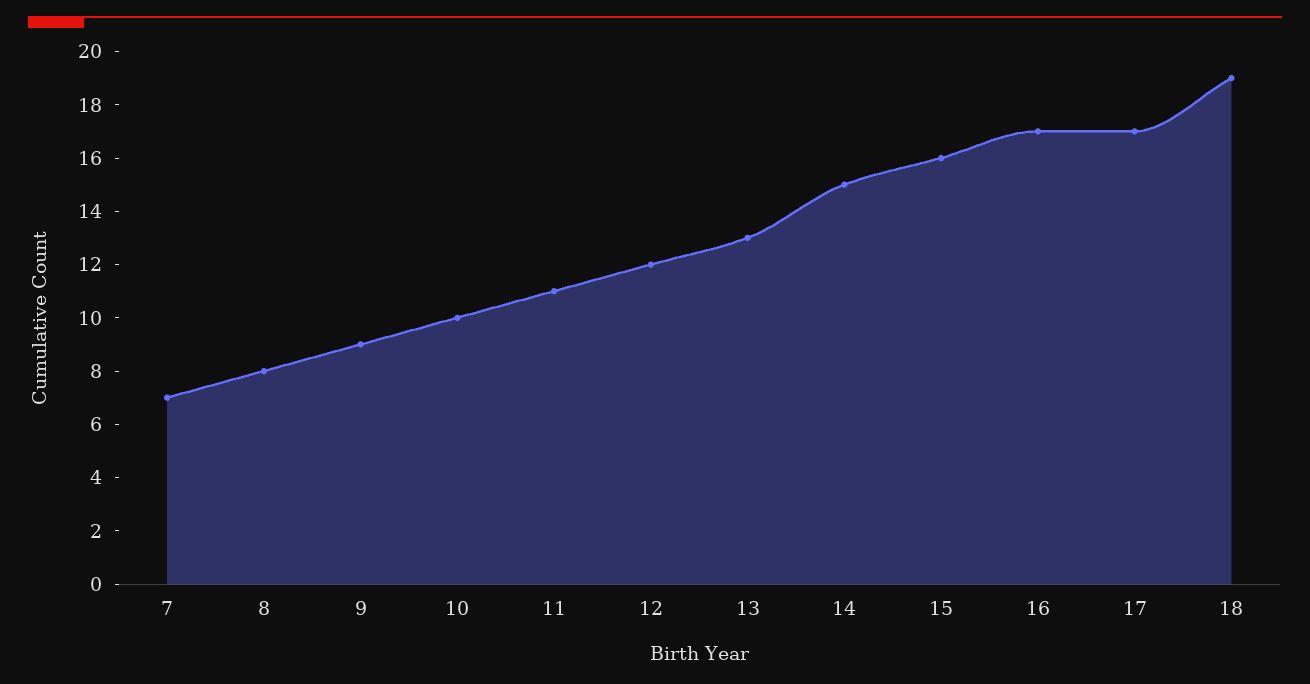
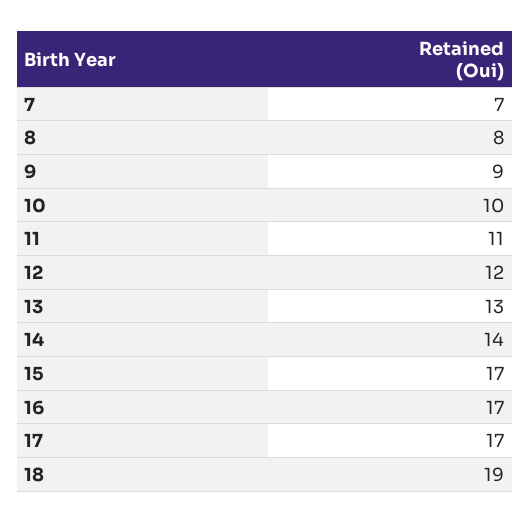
14: 15 -> 14
15: 16 -> 17

